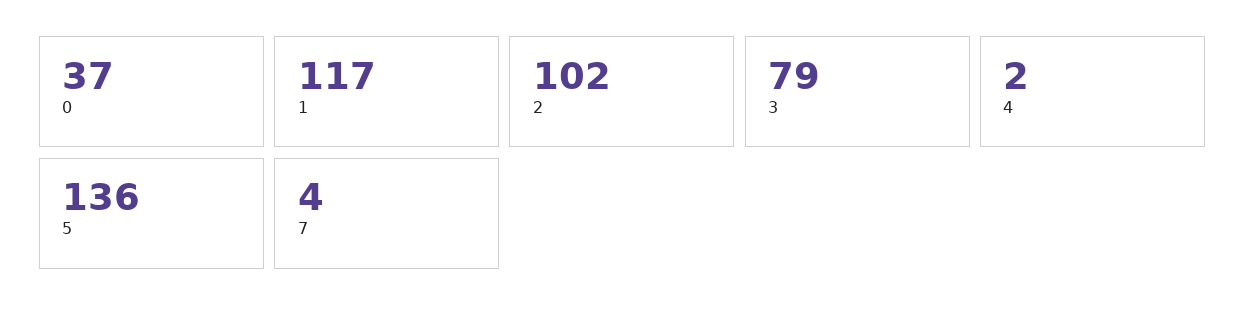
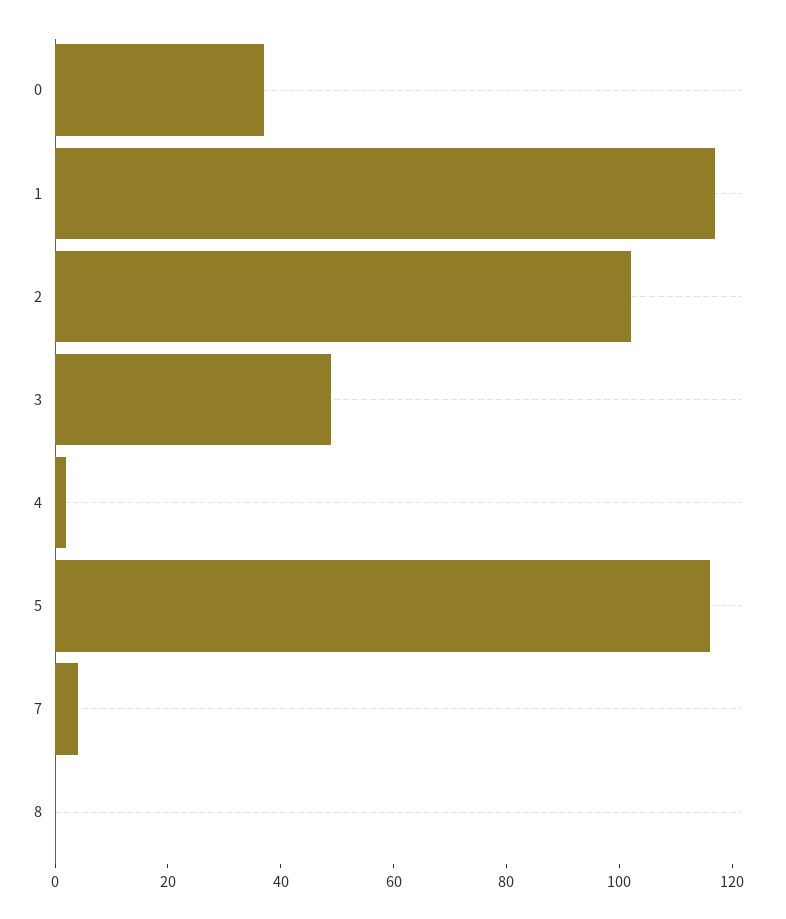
3: 79 -> 50
5: 136 -> 115
8: none -> 0

